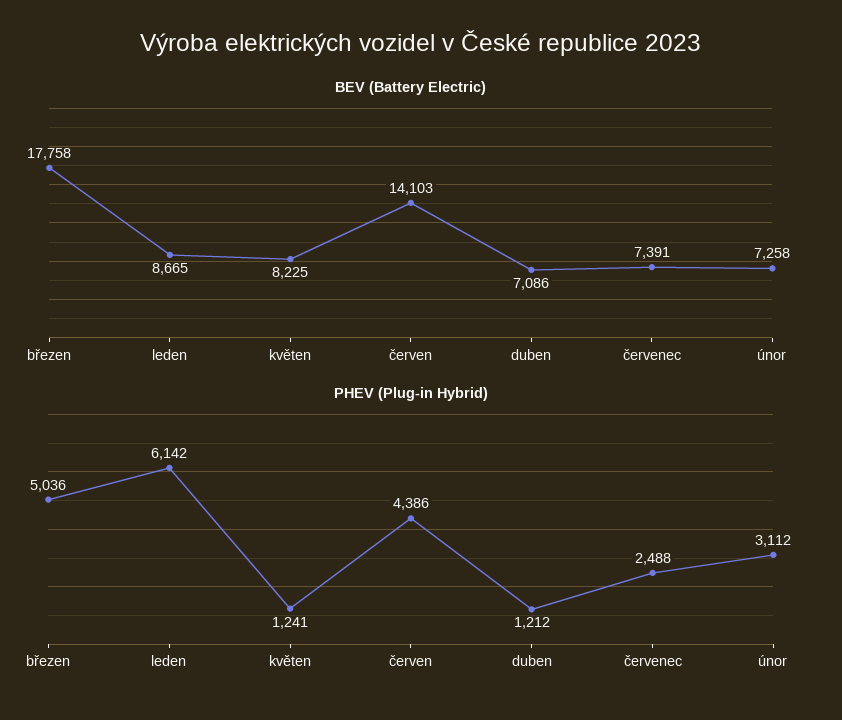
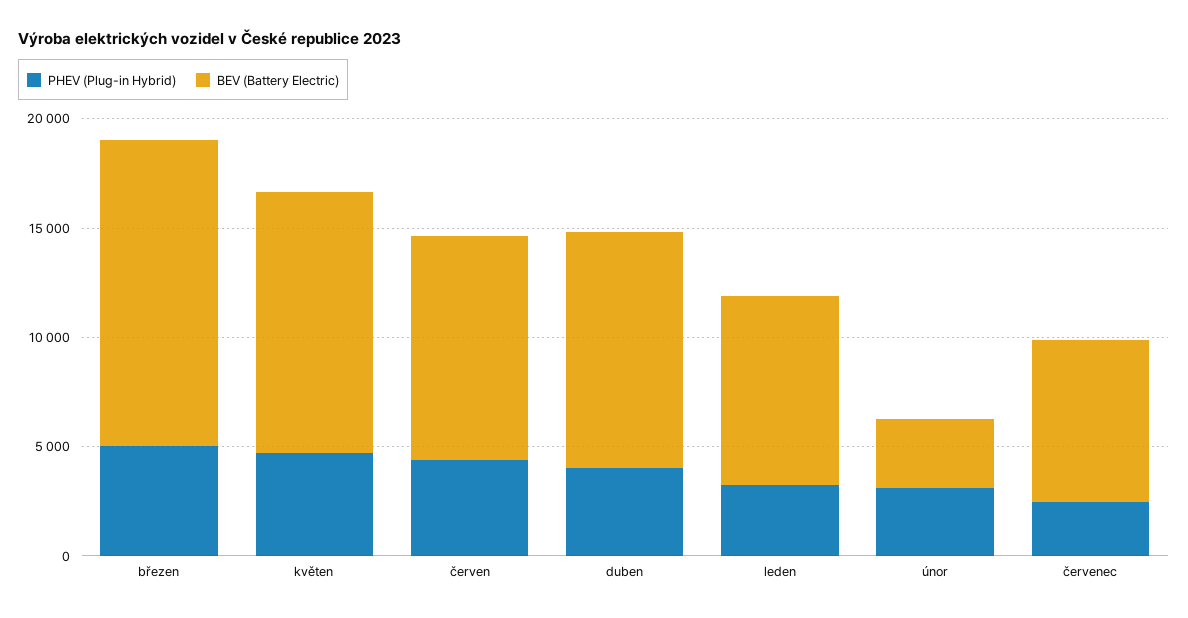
BEV (Battery Electric), březen: 17758 -> 14000
BEV (Battery Electric), květen: 8225 -> 12000
BEV (Battery Electric), červen: 14103 -> 10000
BEV (Battery Electric), duben: 7086 -> 11000
BEV (Battery Electric), únor: 7258 -> 3000
PHEV (Plug-in Hybrid), leden: 6142 -> 3000
PHEV (Plug-in Hybrid), květen: 1241 -> 5000
PHEV (Plug-in Hybrid), duben: 1212 -> 4000

